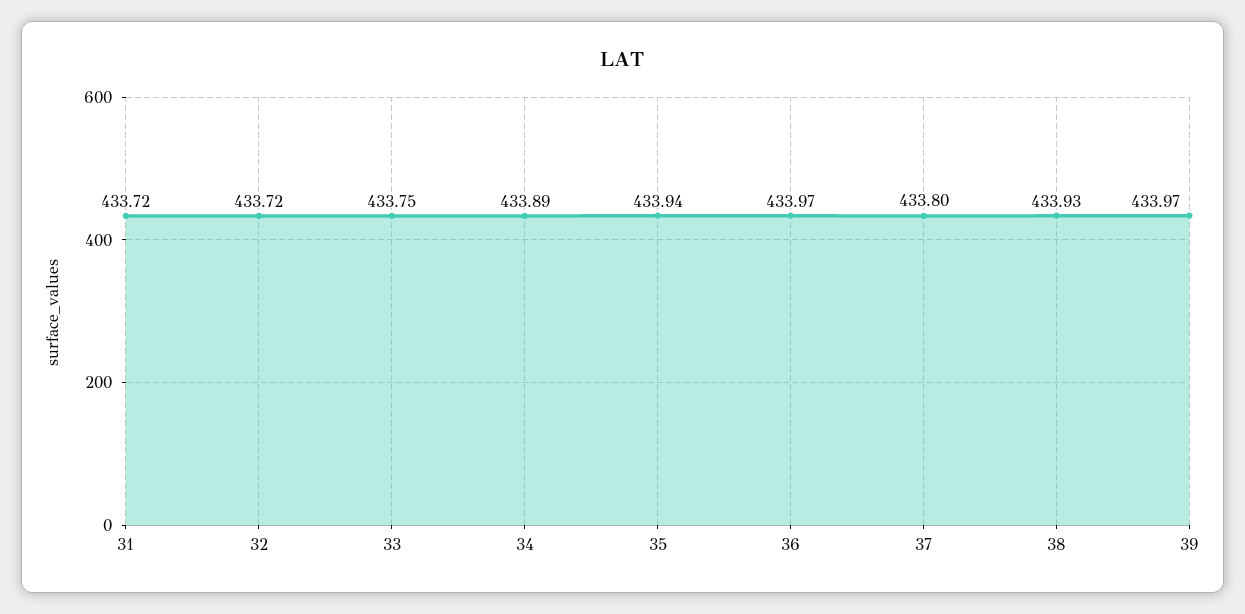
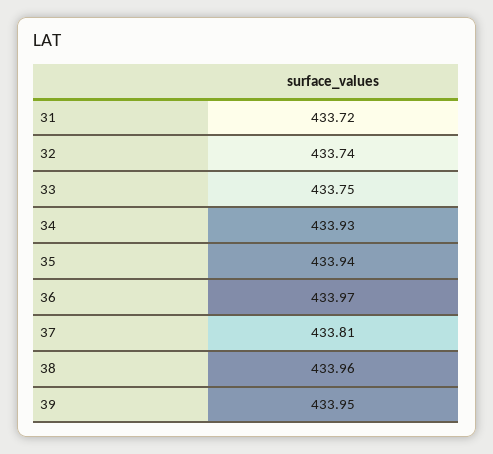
32: 433.72 -> 433.74
34: 433.89 -> 433.93
37: 433.8 -> 433.81
38: 433.93 -> 433.96
39: 433.97 -> 433.95

